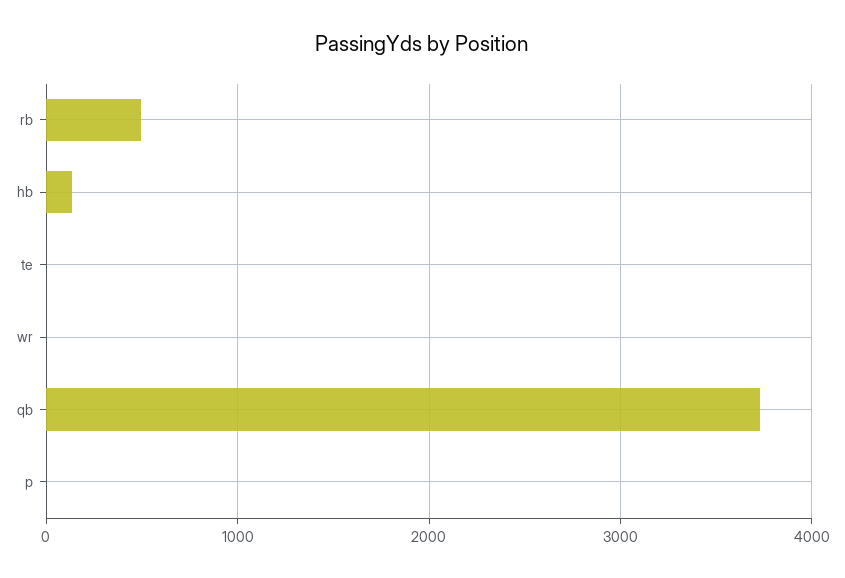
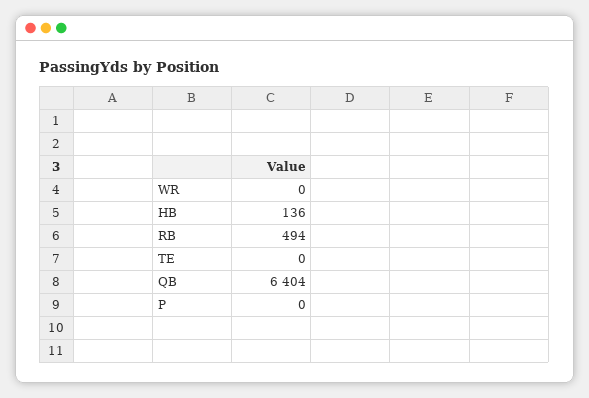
qb: 3700 -> 6404

